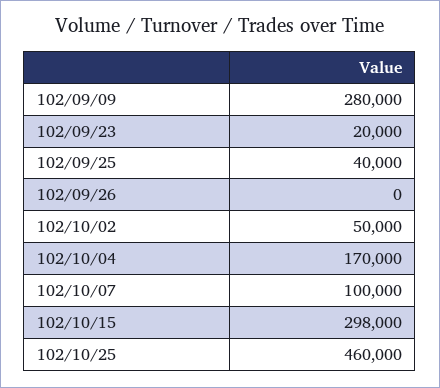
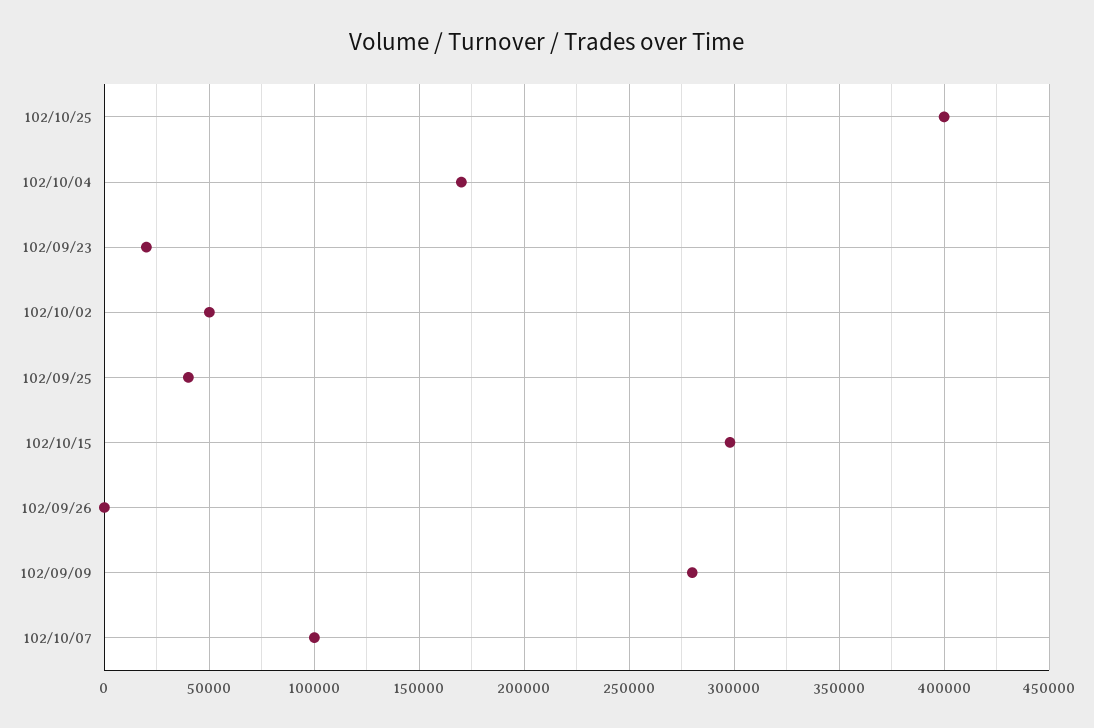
102/10/25: 460000 -> 400000

